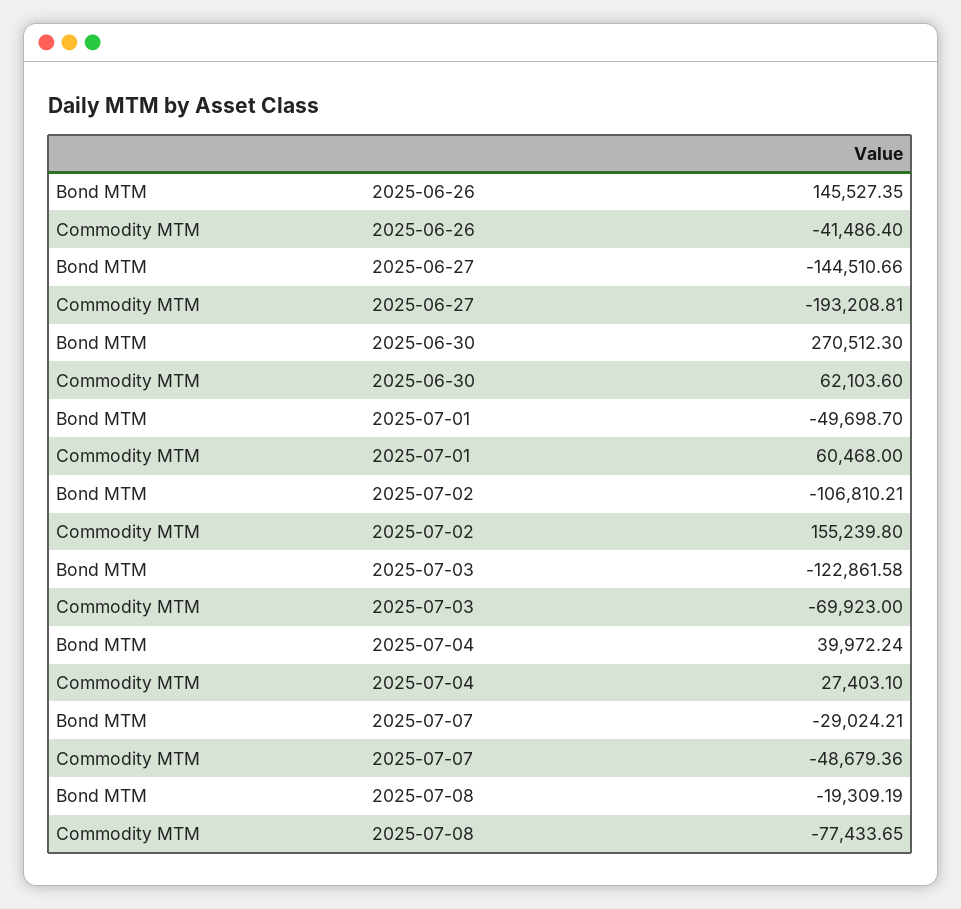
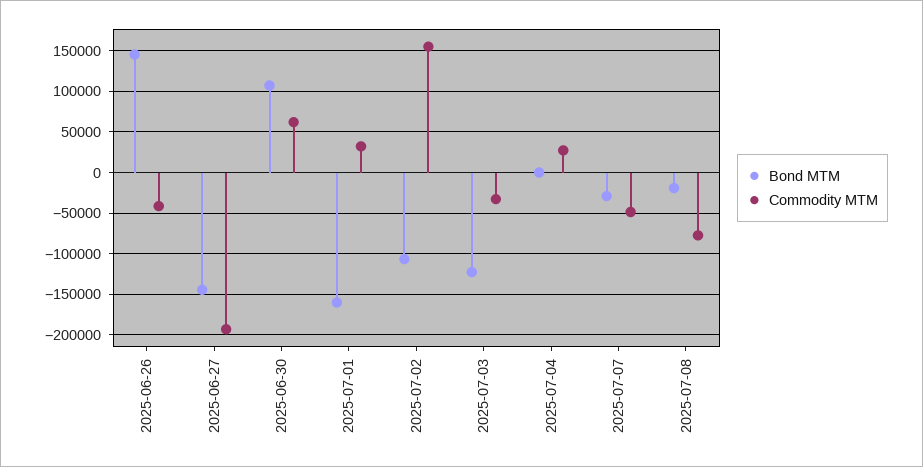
Bond MTM, 2025-06-30: 270512.3 -> 110000
Bond MTM, 2025-07-01: -49698.7 -> -160000
Commodity MTM, 2025-07-01: 60468 -> 30000
Commodity MTM, 2025-07-03: -69923 -> -30000
Bond MTM, 2025-07-04: 39972.24 -> 0

